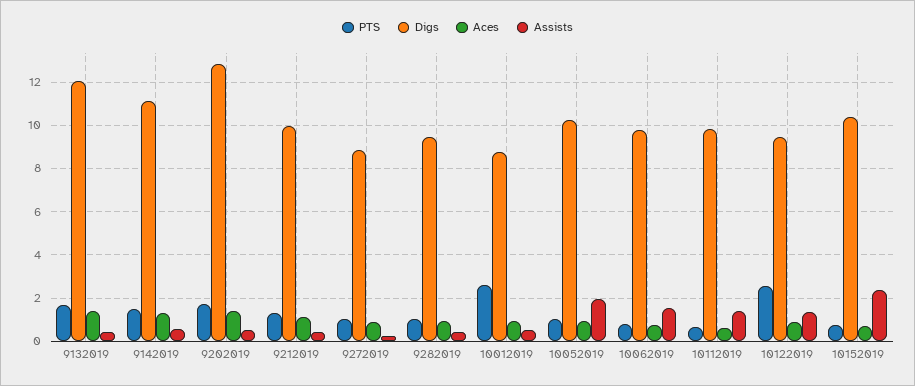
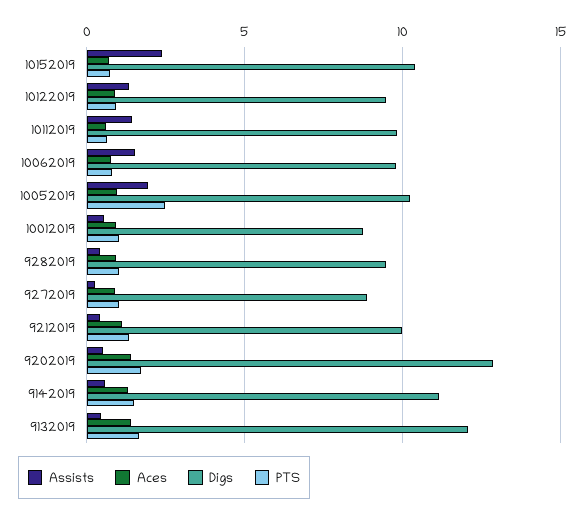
PTS, 10012019: 2.5 -> 1
PTS, 10052019: 1 -> 2.5
PTS, 10122019: 2.5 -> 1

